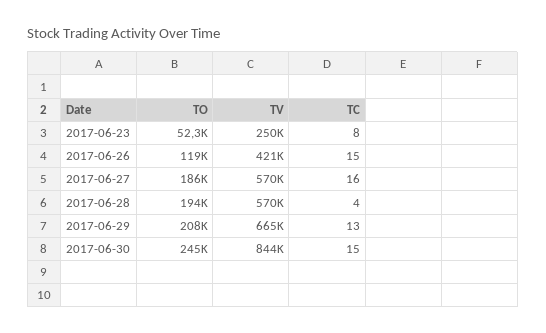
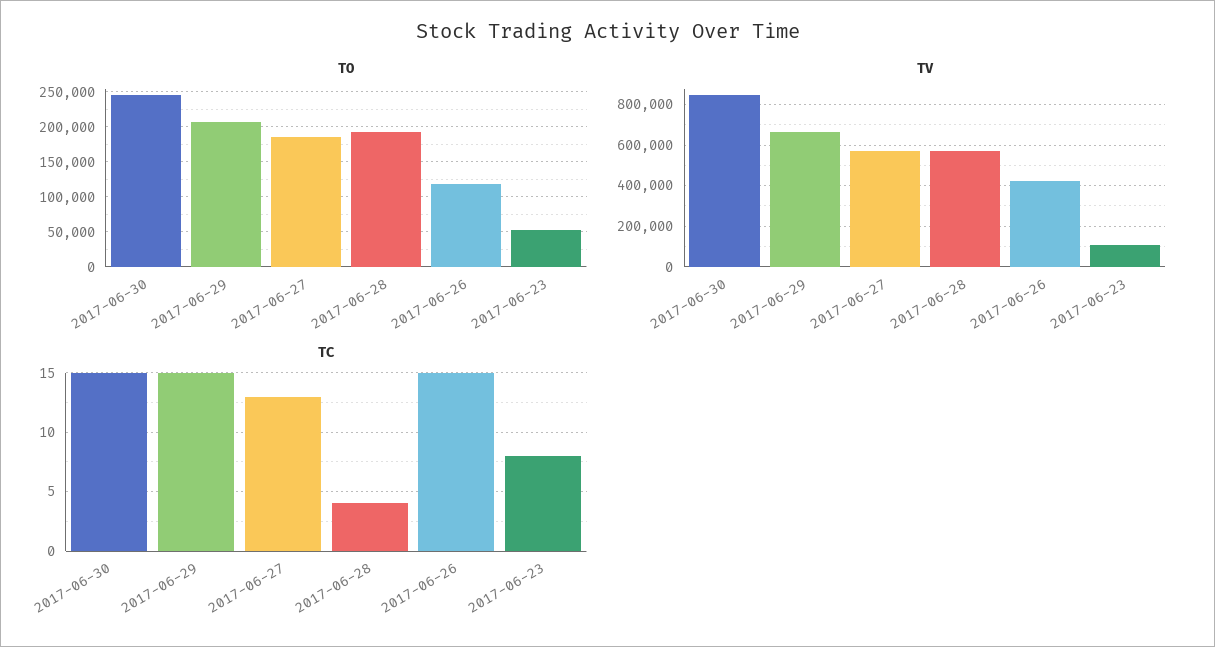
TV, 2017-06-23: 250000 -> 100000
TC, 2017-06-27: 16 -> 13
TC, 2017-06-29: 13 -> 15

